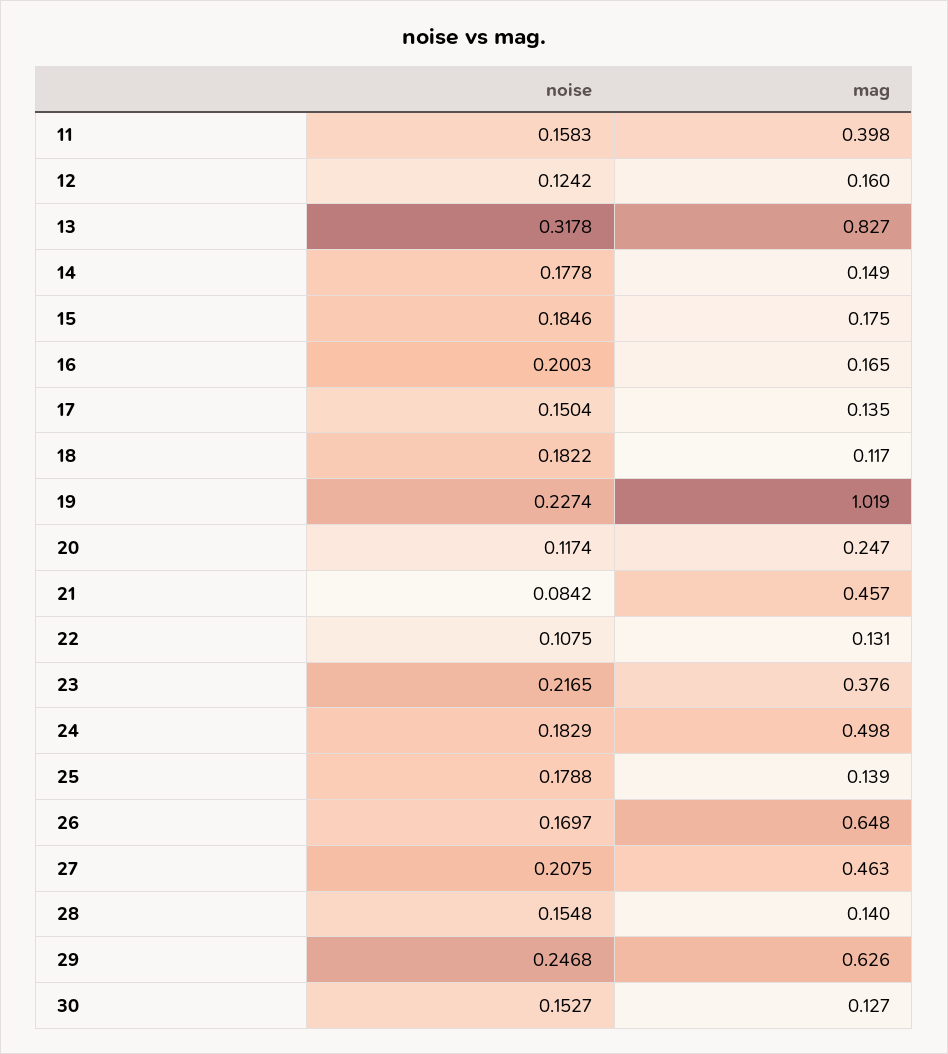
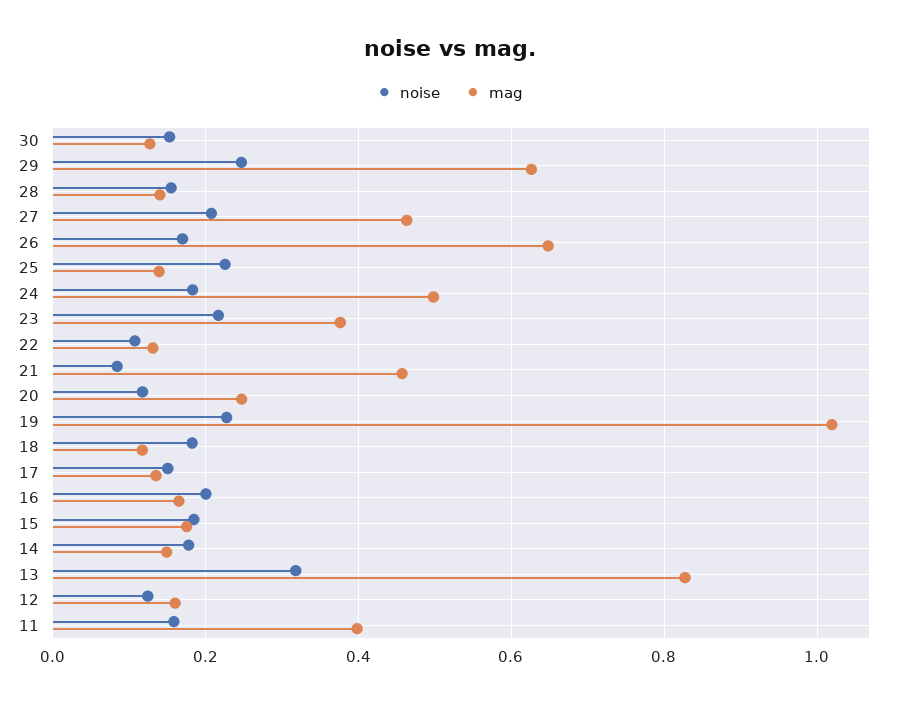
noise, 25: 0.1788 -> 0.22

